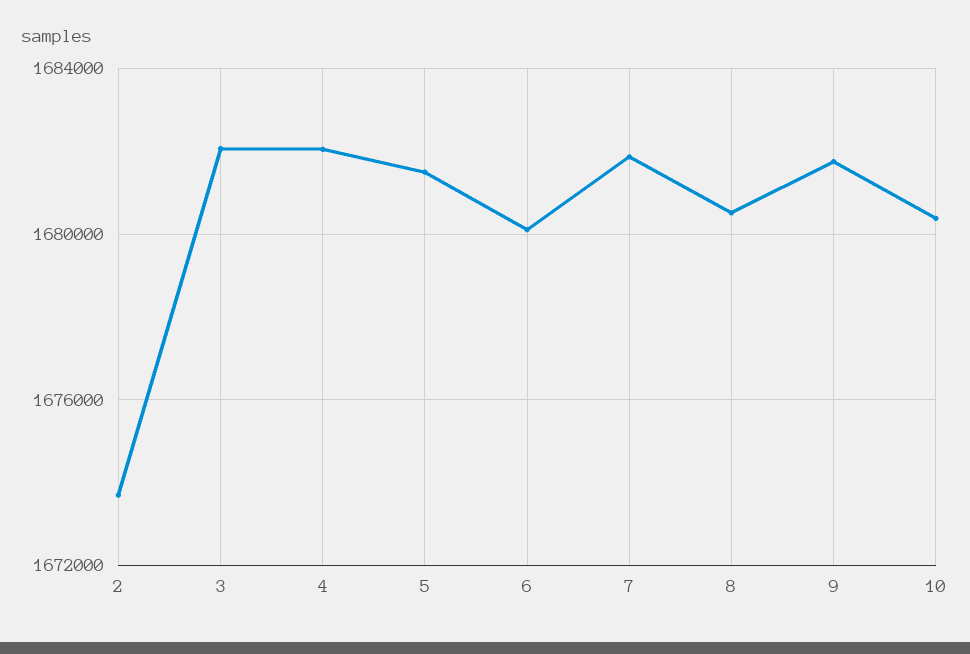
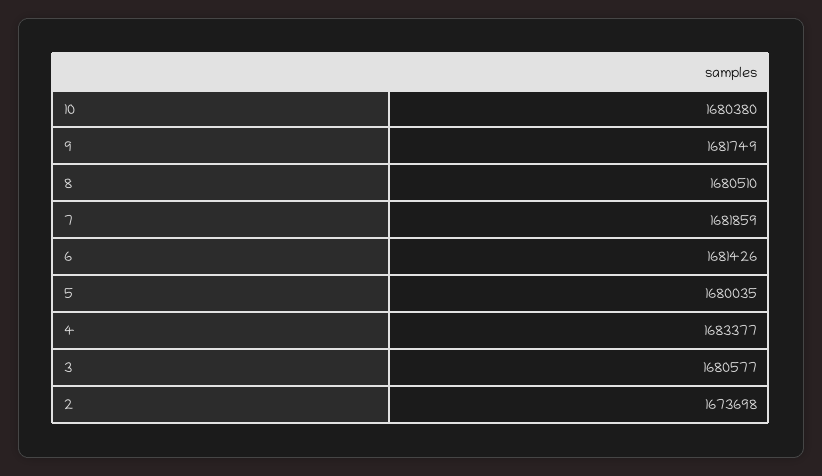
3: 1682000 -> 1680577
4: 1682000 -> 1683377
5: 1681500 -> 1680035
6: 1680000 -> 1681426

